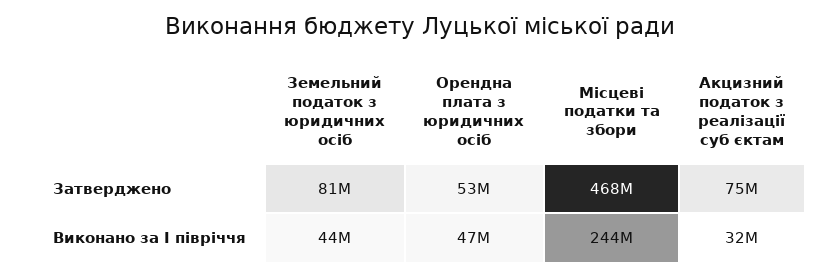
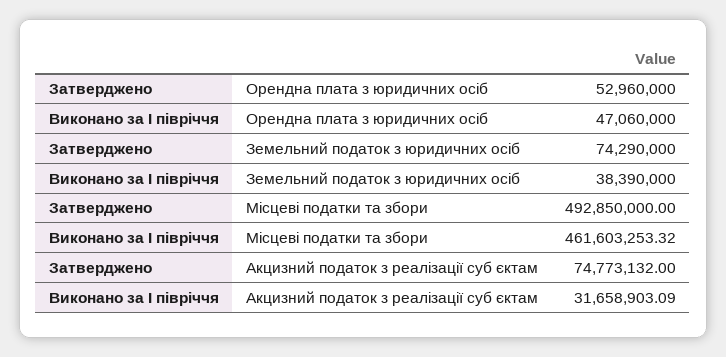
Земельний податок з юридичних осіб, Затверджено: 81000000 -> 74290000
Місцеві податки та збори, Затверджено: 468000000 -> 492850000
Земельний податок з юридичних осіб, Виконано за I півріччя: 44000000 -> 38390000
Місцеві податки та збори, Виконано за I півріччя: 244000000 -> 461603253.32

